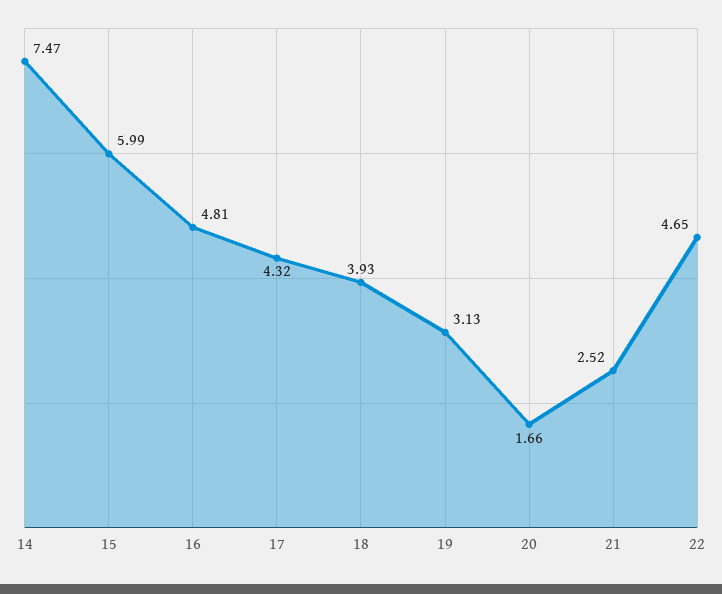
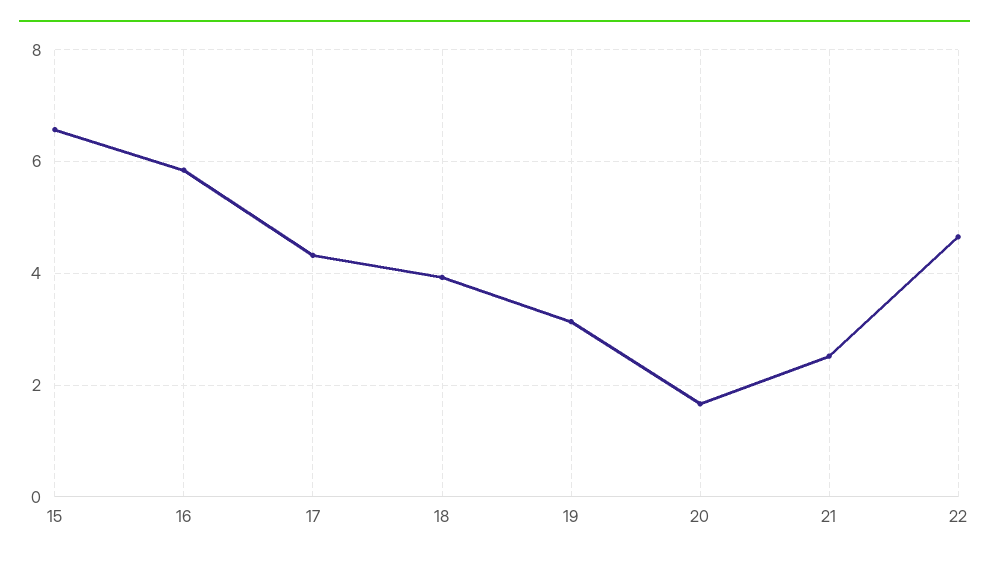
14: 7.47 -> none
15: 5.99 -> 6.6
16: 4.81 -> 5.8

